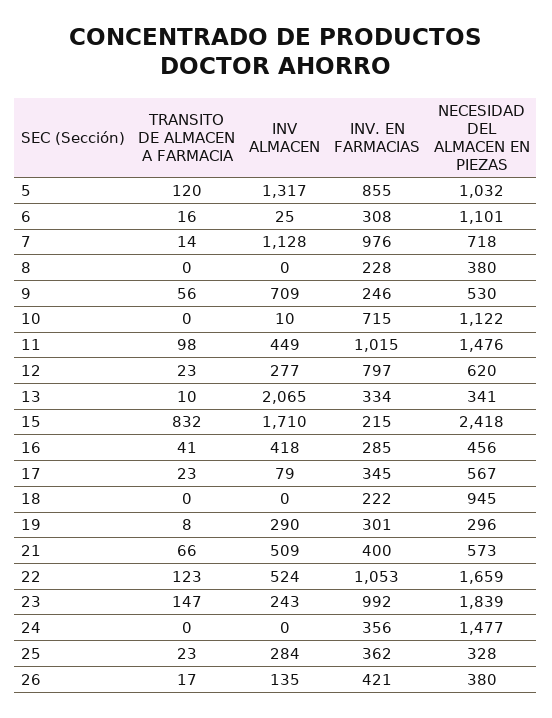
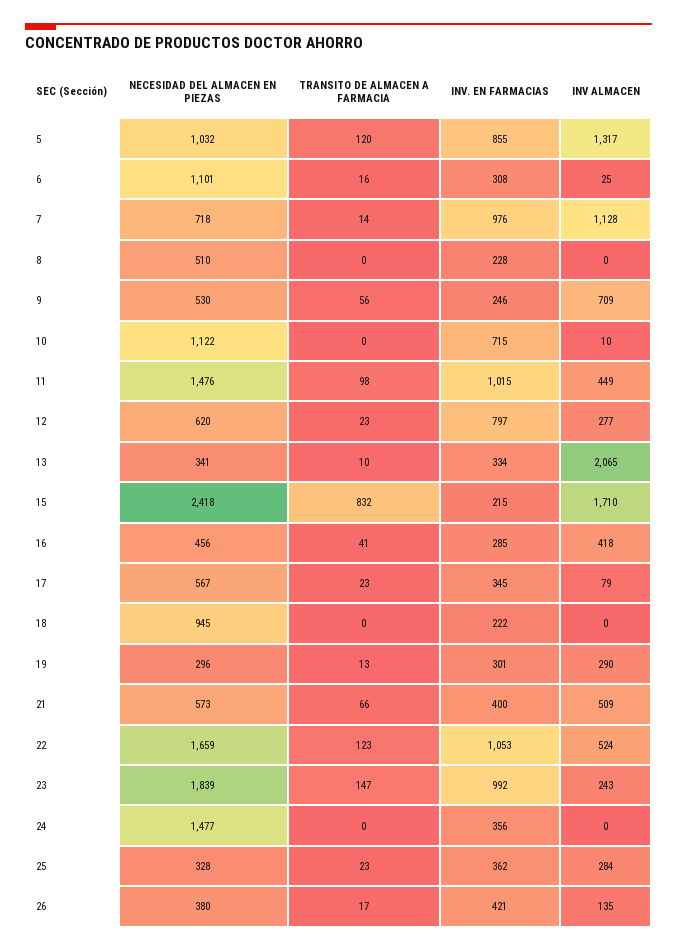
NECESIDAD DEL ALMACEN EN PIEZAS, 8: 380 -> 510
TRANSITO DE ALMACEN A FARMACIA, 19: 8 -> 13

